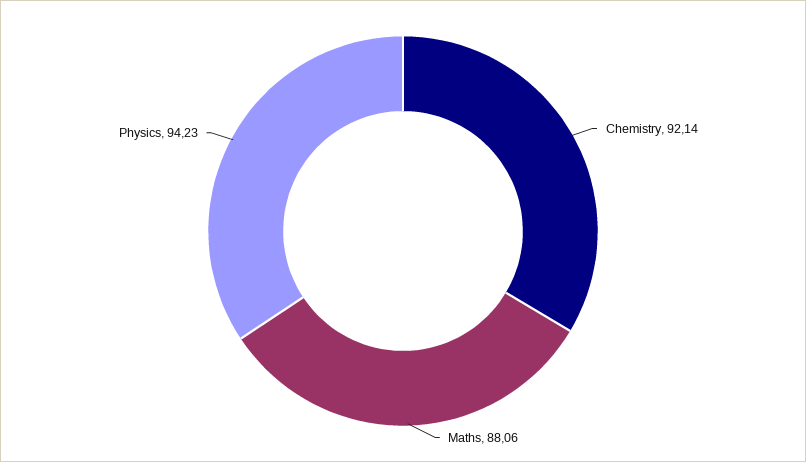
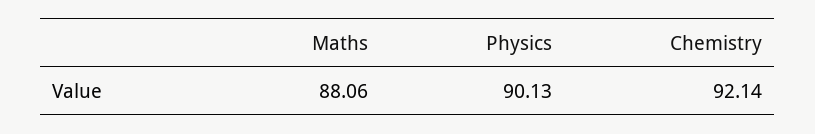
Physics: 94.23 -> 90.13

